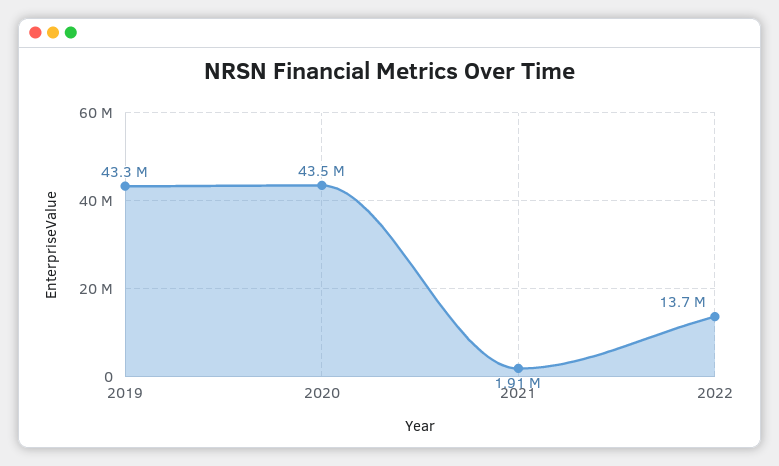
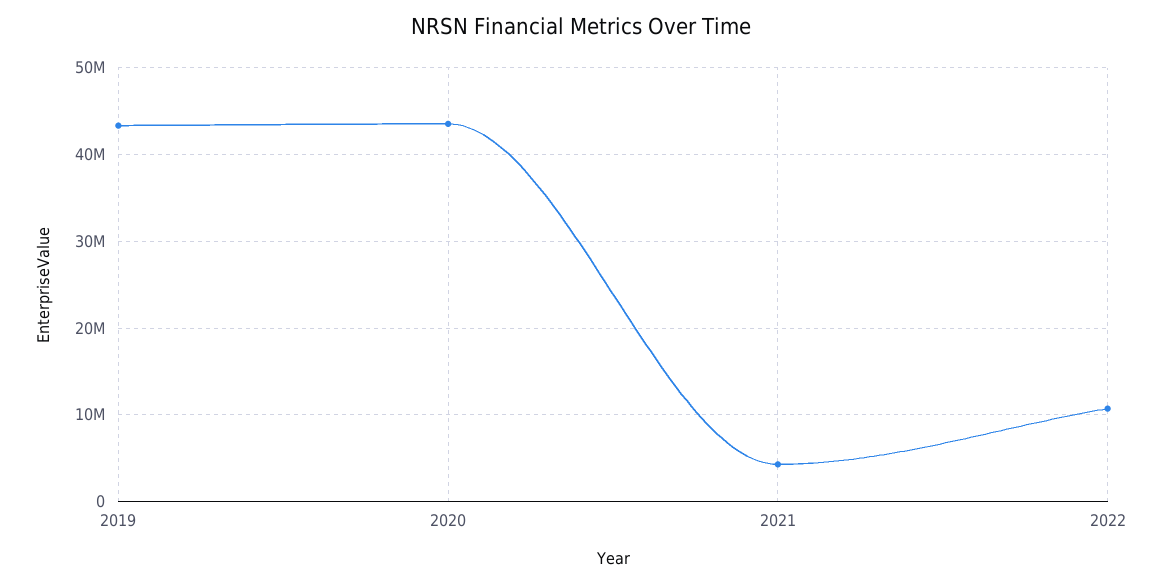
2021: 1910000 -> 4000000
2022: 13700000 -> 11000000

